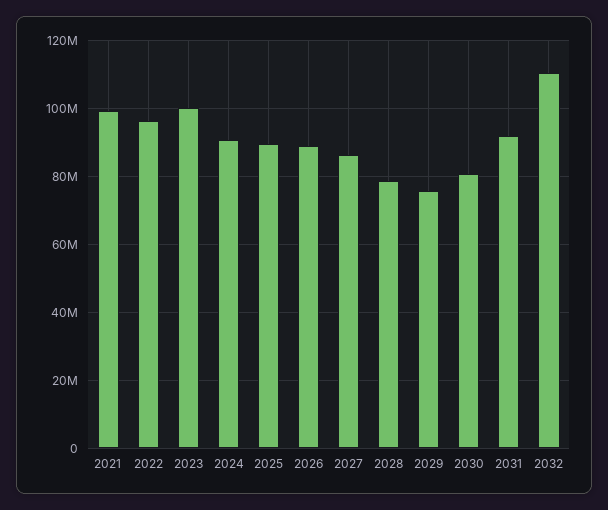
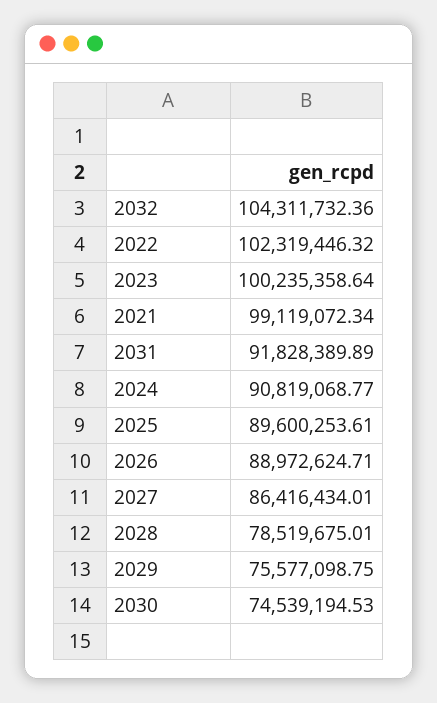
2022: 96000000 -> 102319446.32
2030: 80000000 -> 74539194.53
2032: 110000000 -> 104311732.36

